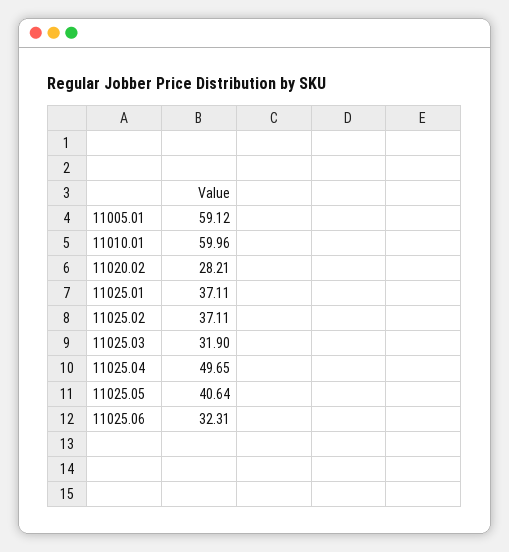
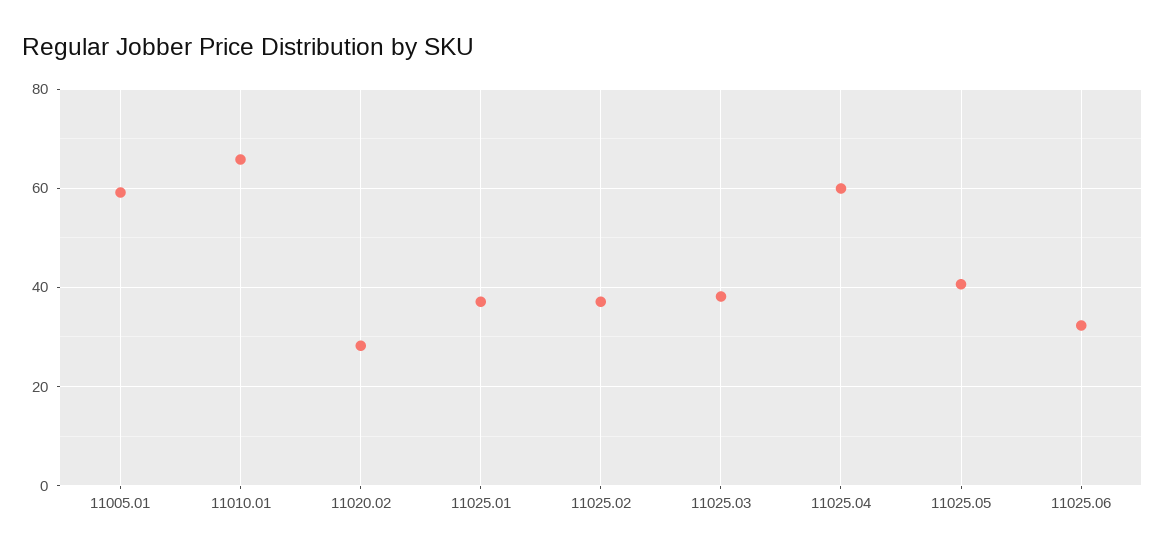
11010.01: 59.96 -> 66
11025.03: 31.9 -> 38
11025.04: 49.65 -> 60

